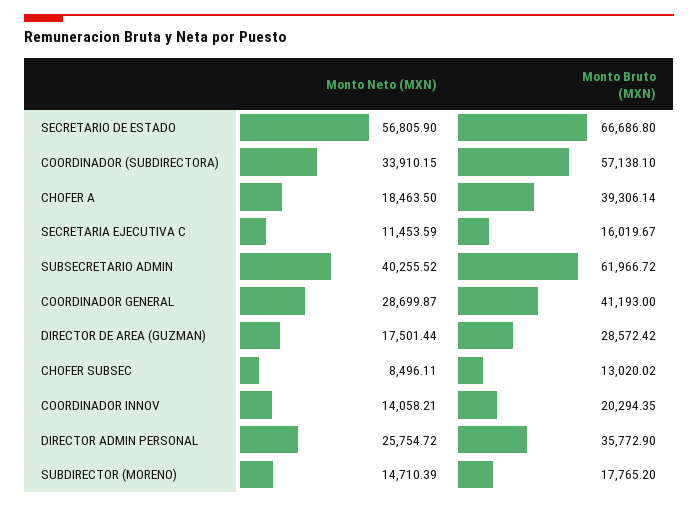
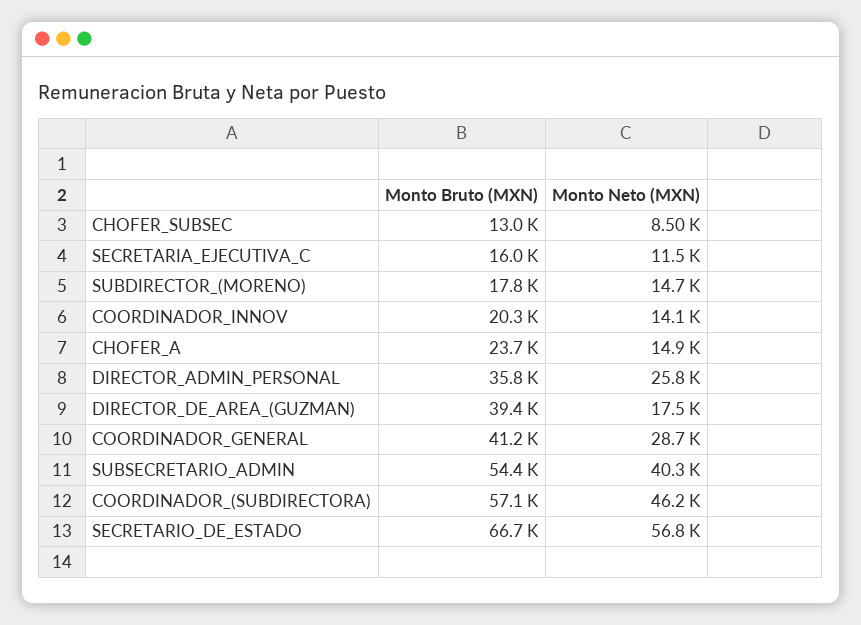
Monto Neto (MXN), COORDINADOR (SUBDIRECTORA): 33910.15 -> 46200
Monto Neto (MXN), CHOFER A: 18463.5 -> 14900
Monto Bruto (MXN), CHOFER A: 39306.14 -> 23700
Monto Bruto (MXN), SUBSECRETARIO ADMIN: 61966.72 -> 54400
Monto Bruto (MXN), DIRECTOR DE AREA (GUZMAN): 28572.42 -> 39400

